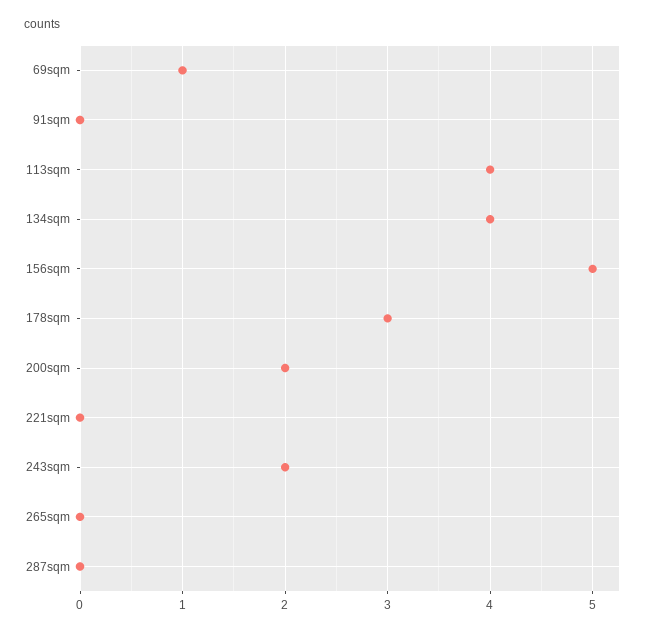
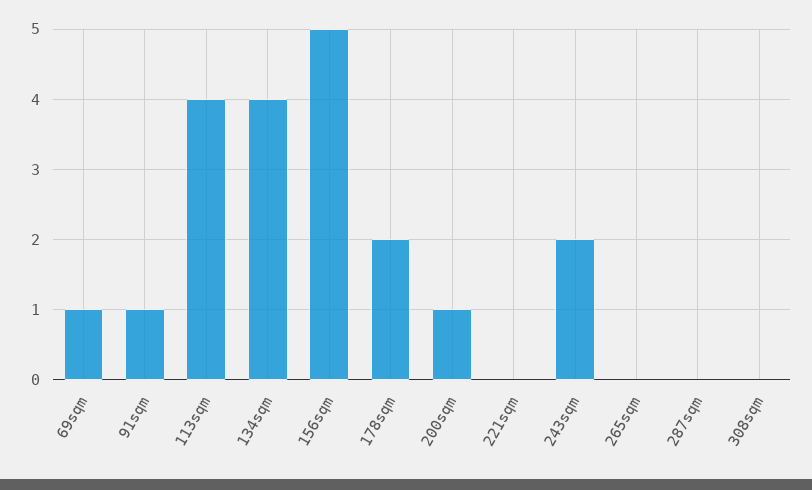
91sqm: 0 -> 1
178sqm: 3 -> 2
200sqm: 2 -> 1
308sqm: none -> 0

